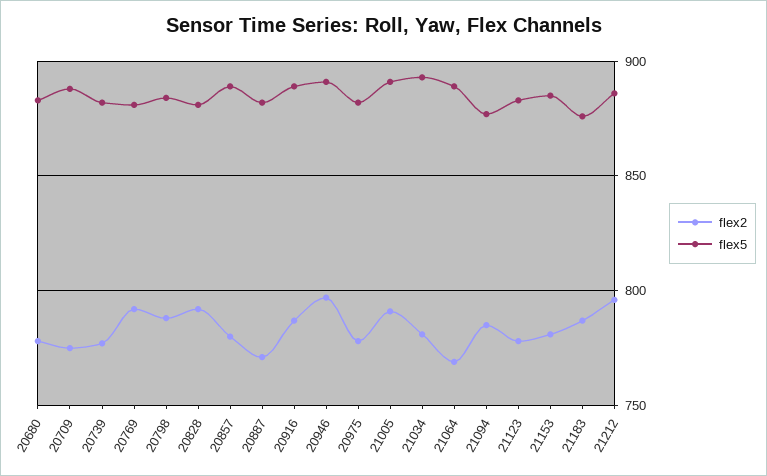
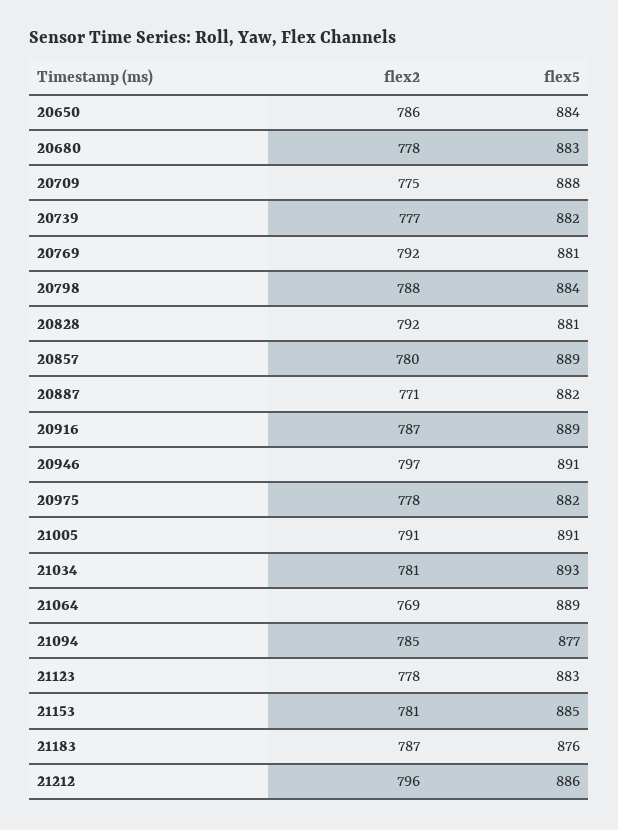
flex2, 20650: none -> 786
flex5, 20650: none -> 884

